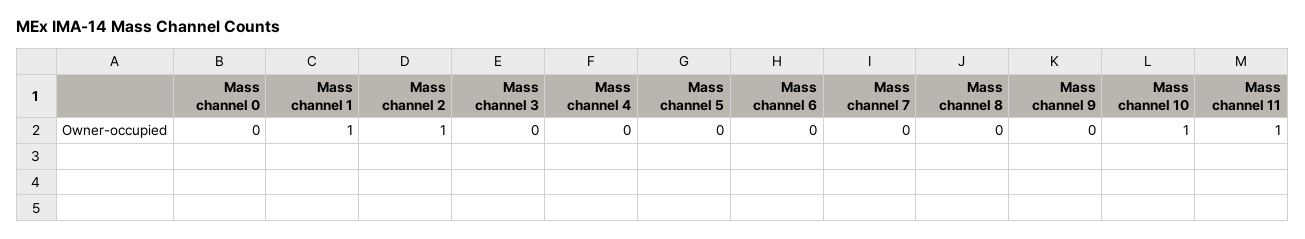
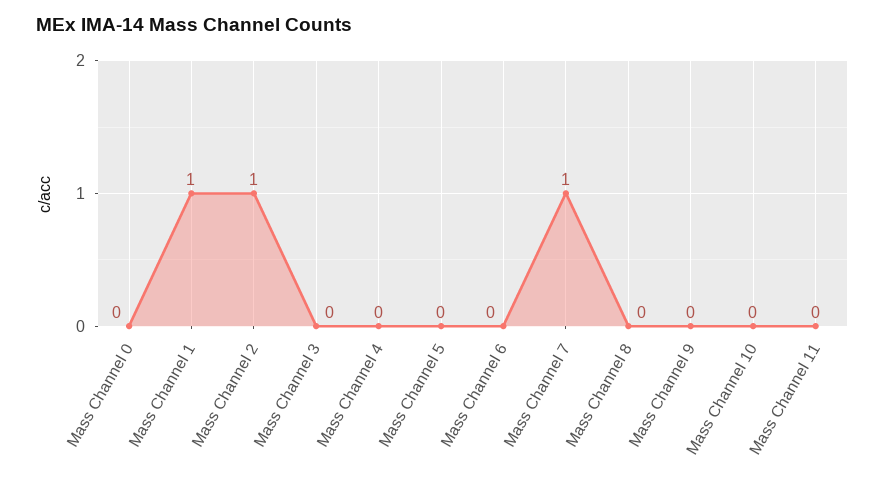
Mass channel 7: 0 -> 1
Mass channel 10: 1 -> 0
Mass channel 11: 1 -> 0

